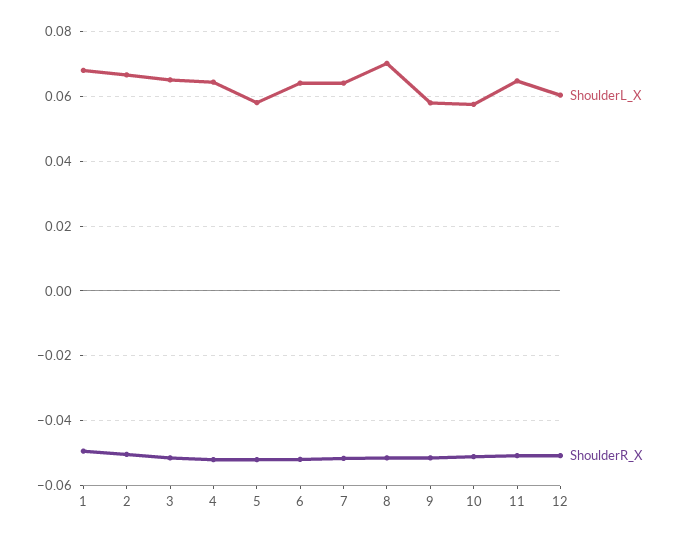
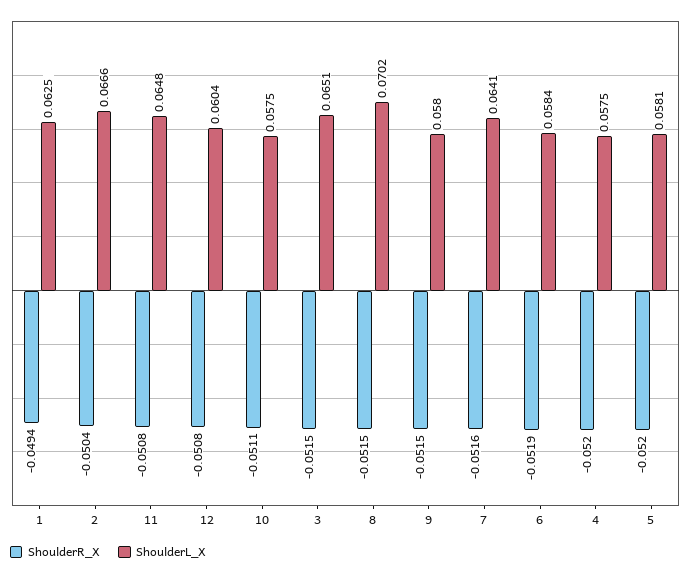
ShoulderL_X, 1: 0.068 -> 0.0625
ShoulderL_X, 4: 0.064 -> 0.0575
ShoulderL_X, 6: 0.064 -> 0.0584

